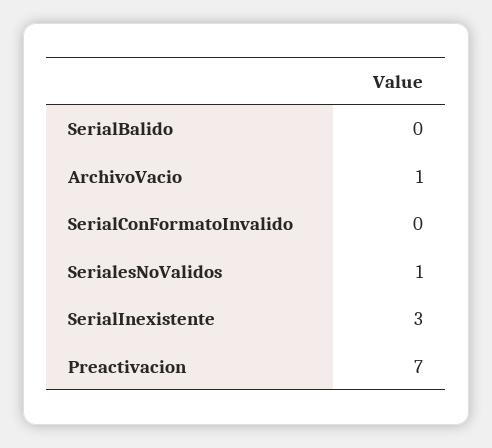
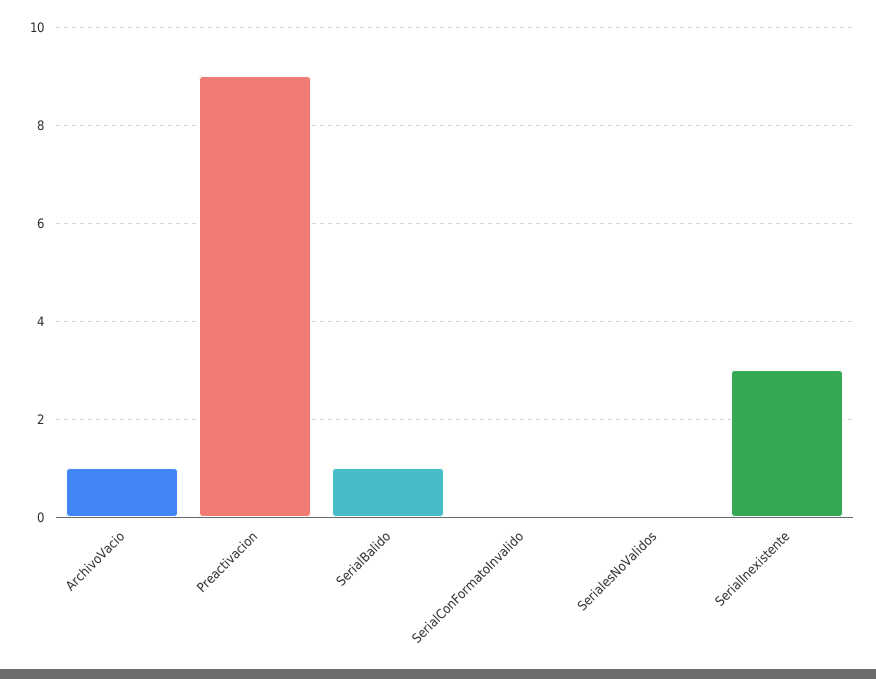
SerialBalido: 0 -> 1
SerialesNoValidos: 1 -> 0
Preactivacion: 7 -> 9

